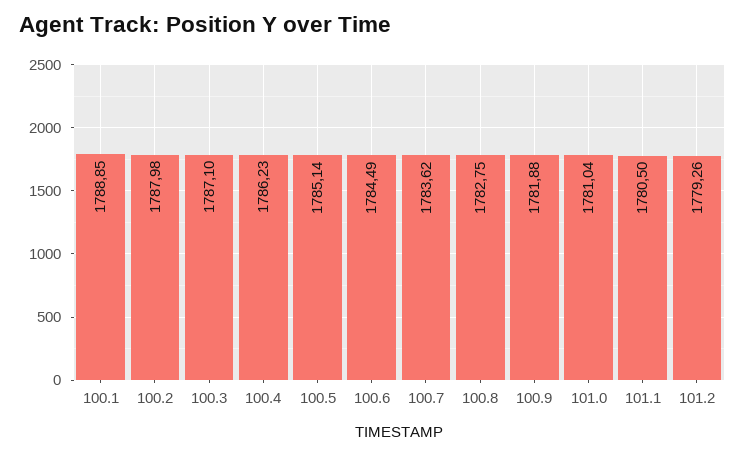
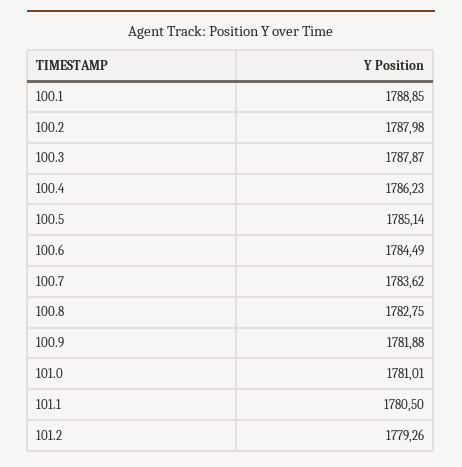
100.3: 1787.1 -> 1787.87
101.0: 1781.04 -> 1781.01

